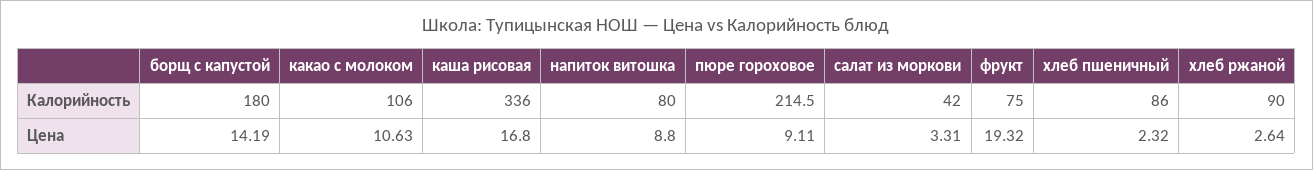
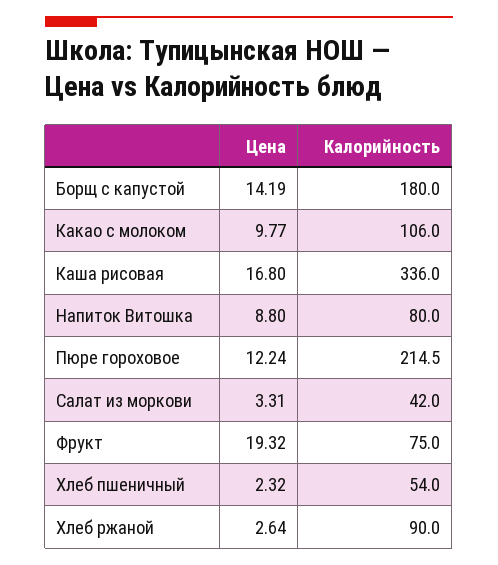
хлеб пшеничный, Калорийность: 86 -> 54
какао с молоком, Цена: 10.63 -> 9.77
пюре гороховое, Цена: 9.11 -> 12.24

